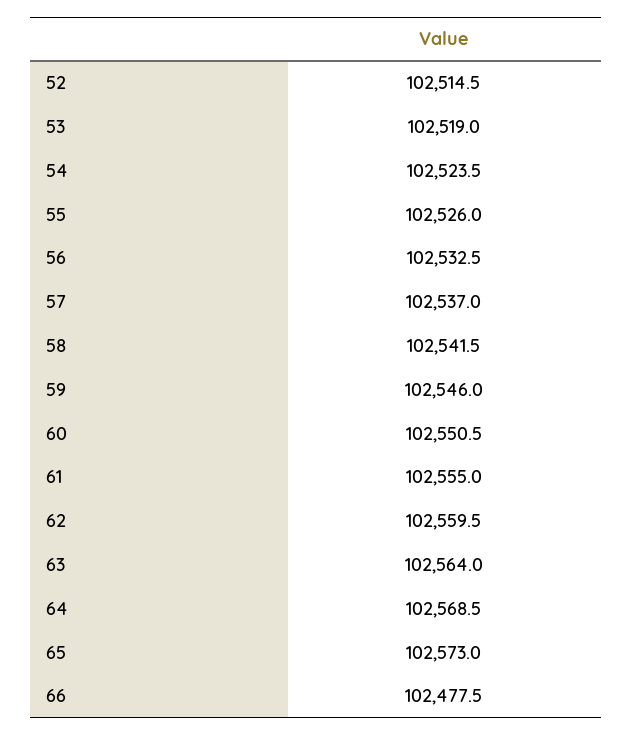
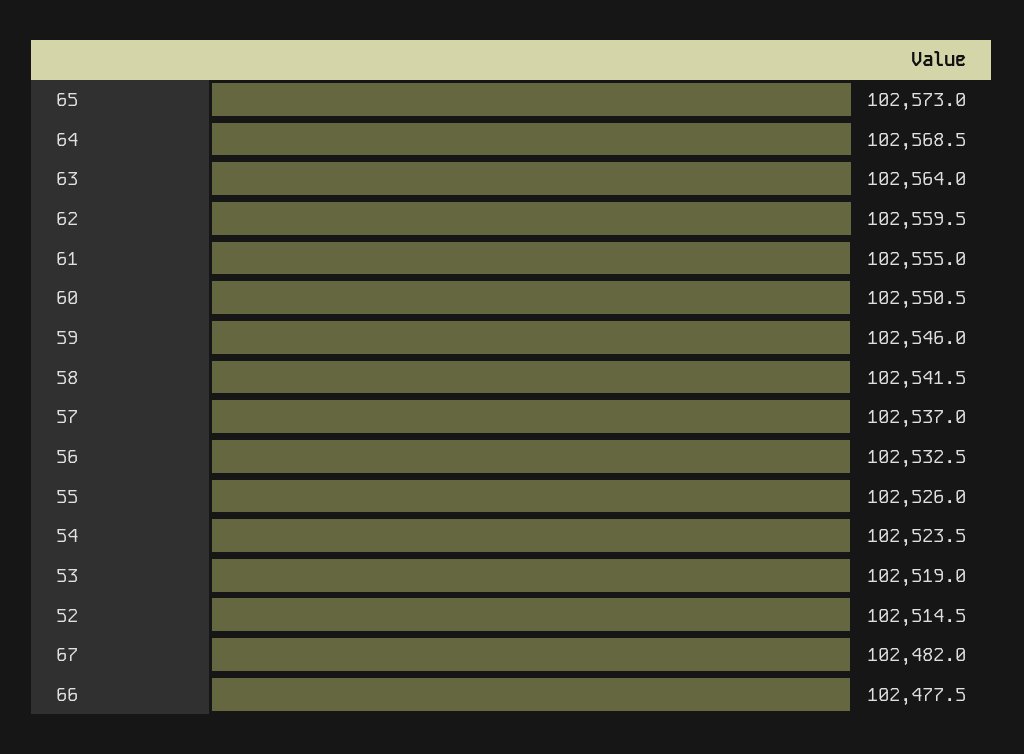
67: none -> 102482

